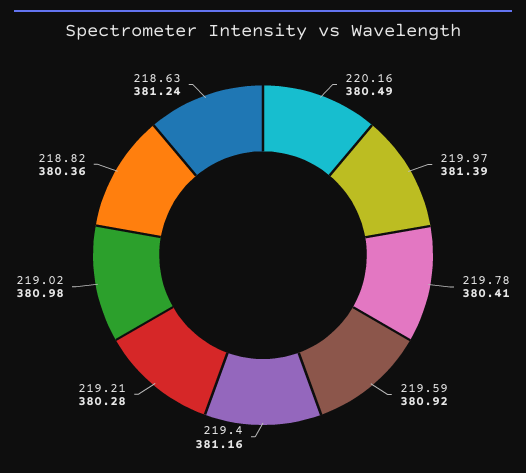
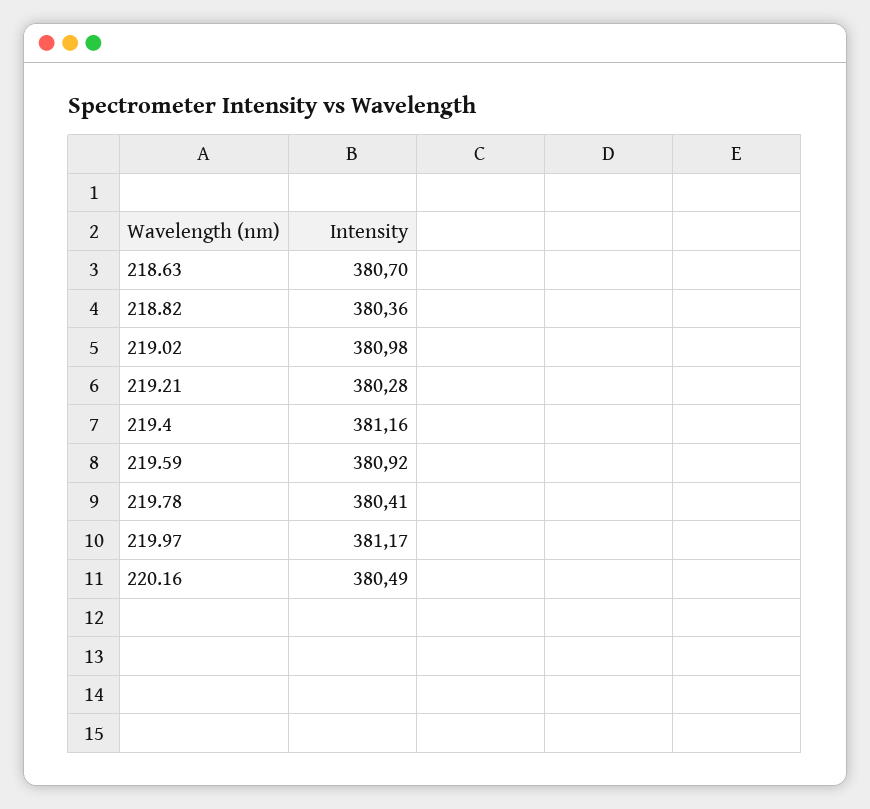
219.97: 381.39 -> 381.17
218.63: 381.24 -> 380.7

